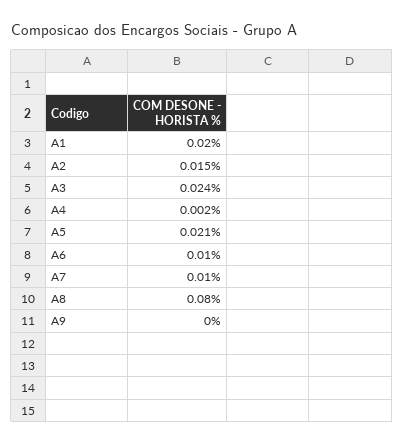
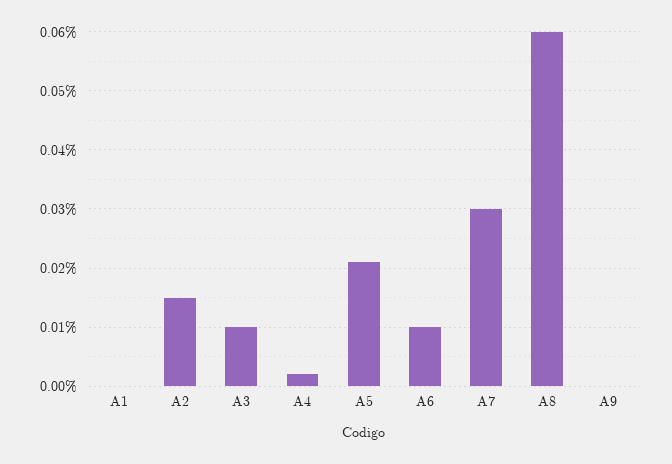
A1: 0.02 -> 0
A3: 0.024 -> 0.01
A7: 0.01 -> 0.03
A8: 0.08 -> 0.06

